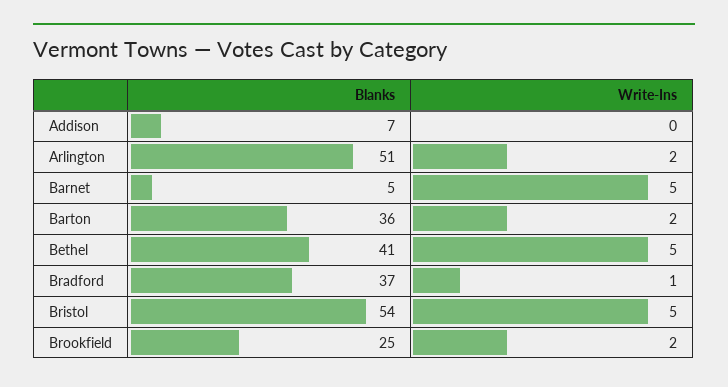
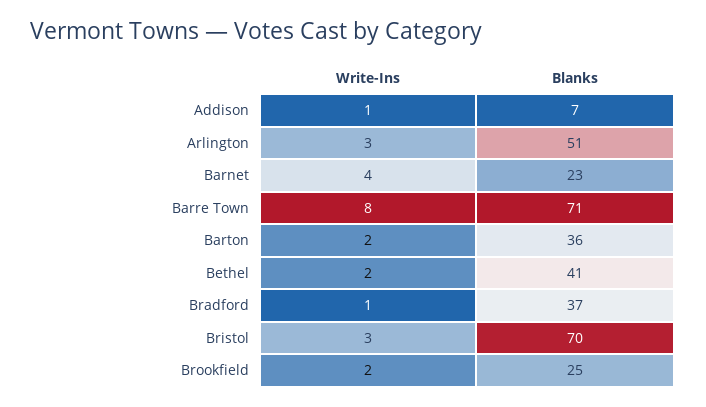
Write-Ins, Addison: 0 -> 1
Write-Ins, Arlington: 2 -> 3
Blanks, Barnet: 5 -> 23
Write-Ins, Barnet: 5 -> 4
Write-Ins, Bethel: 5 -> 2
Blanks, Bristol: 54 -> 70
Write-Ins, Bristol: 5 -> 3
Write-Ins, Barre Town: none -> 8
Blanks, Barre Town: none -> 71

